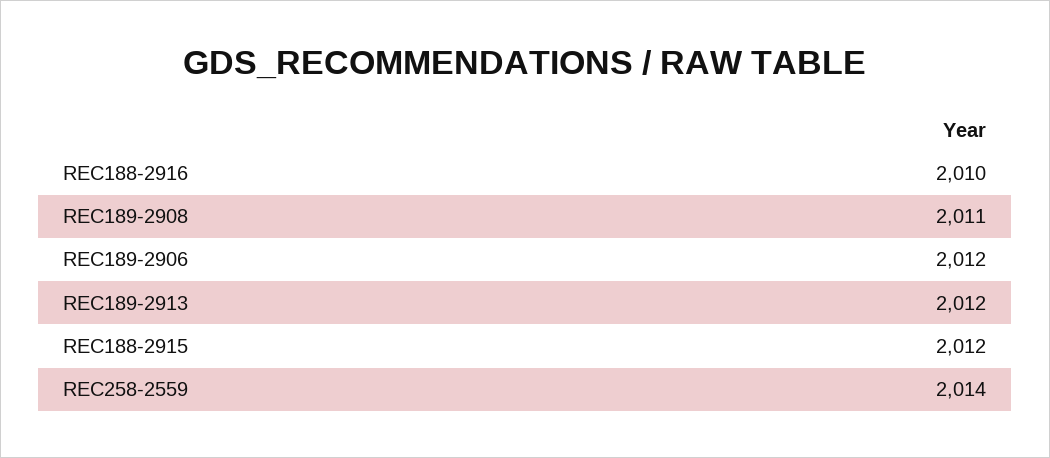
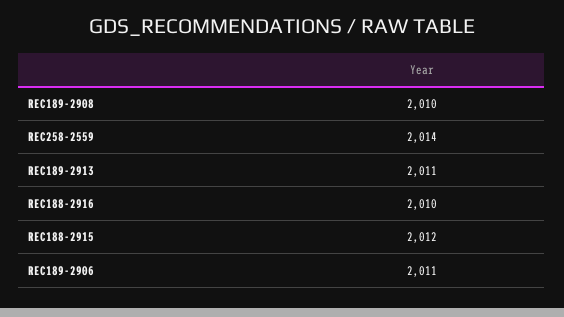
REC189-2908: 2011 -> 2010
REC189-2906: 2012 -> 2011
REC189-2913: 2012 -> 2011

